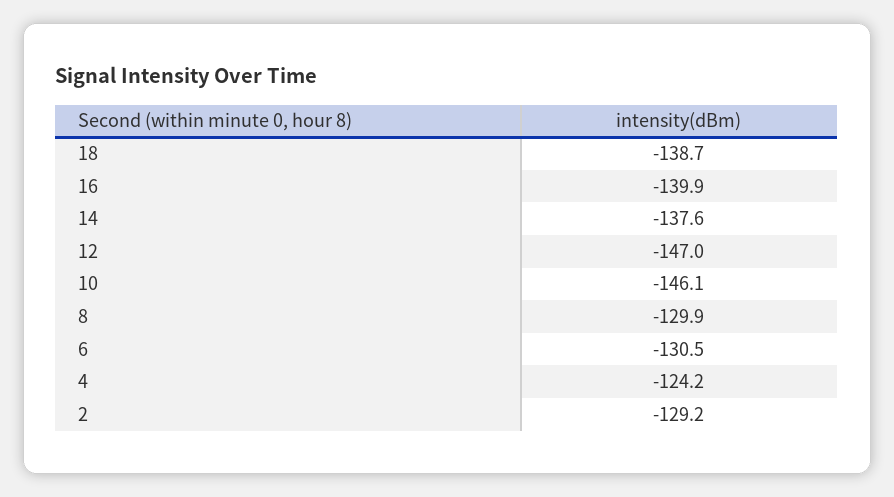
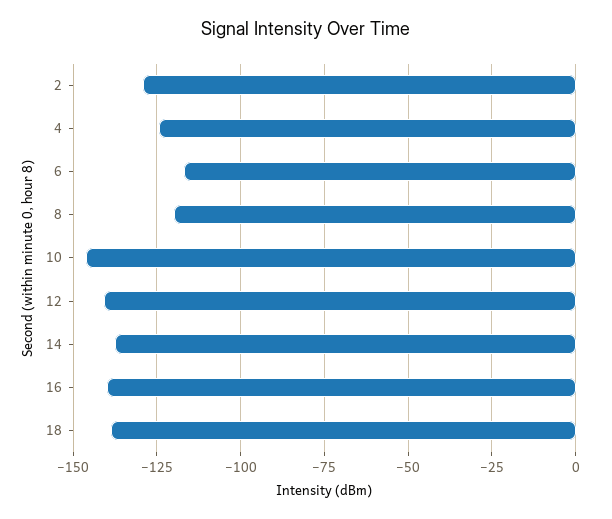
12: -147 -> -140
8: -129.9 -> -120
6: -130.5 -> -117.5

